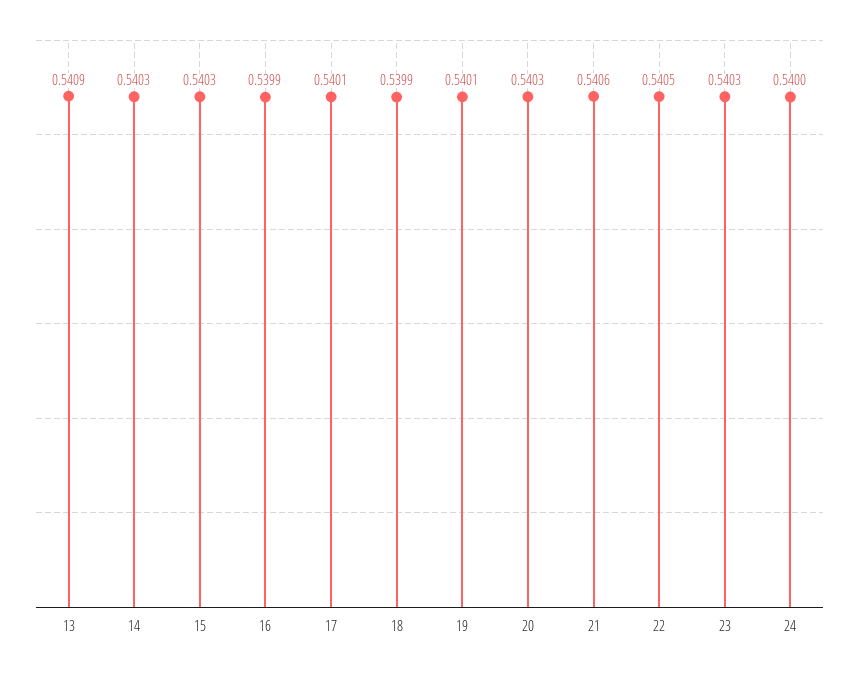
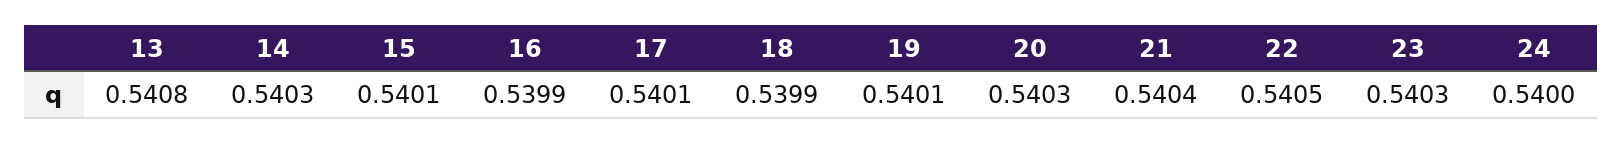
13: 0.5409 -> 0.5408
15: 0.5403 -> 0.5401
21: 0.5406 -> 0.5404

